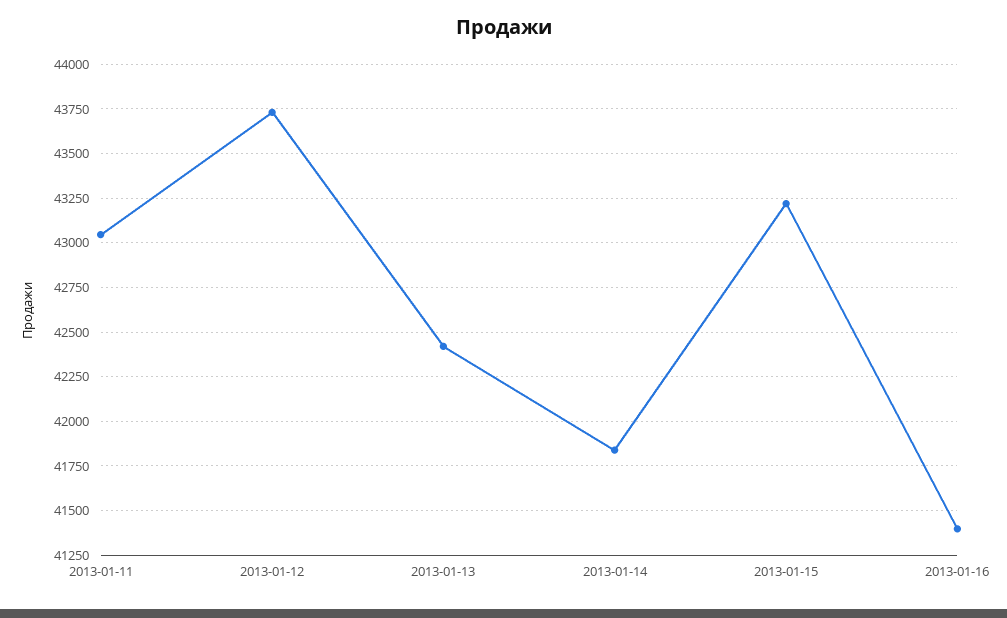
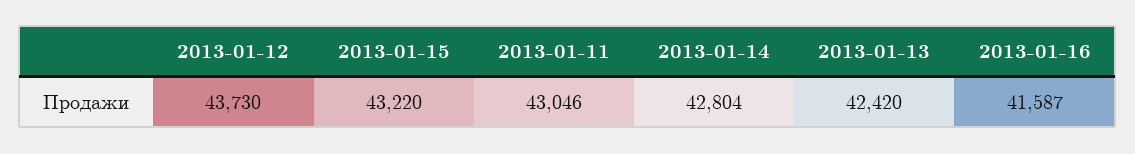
2013-01-14: 41850 -> 42804
2013-01-16: 41400 -> 41587

